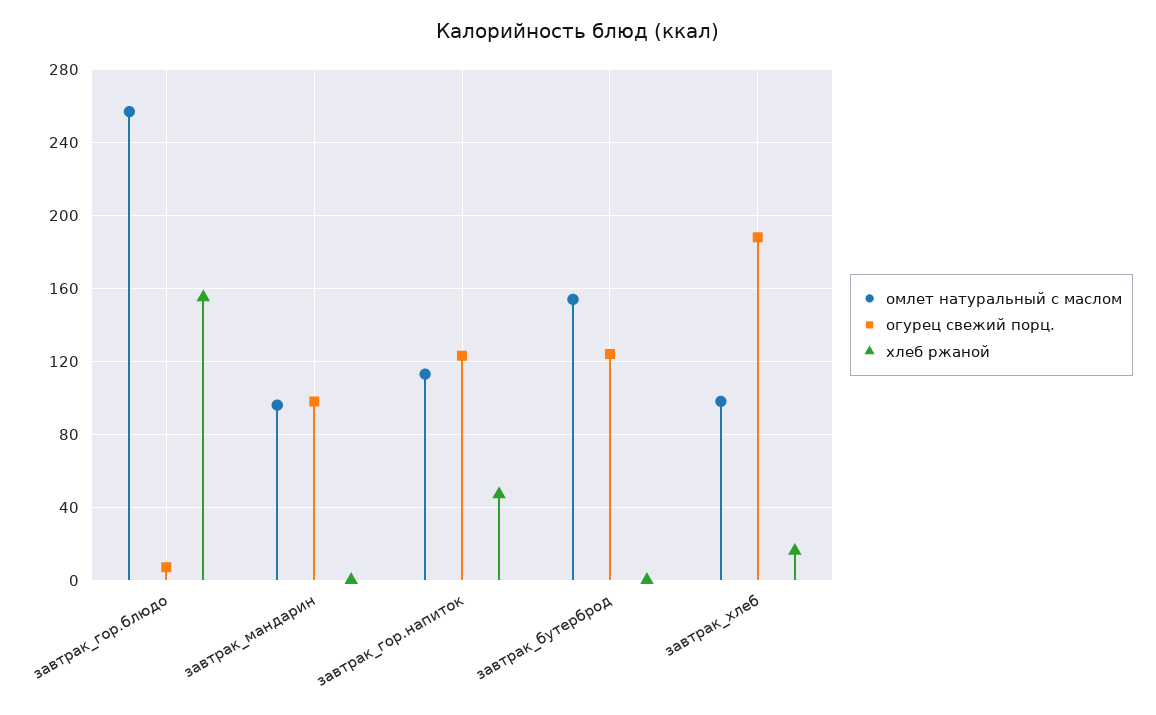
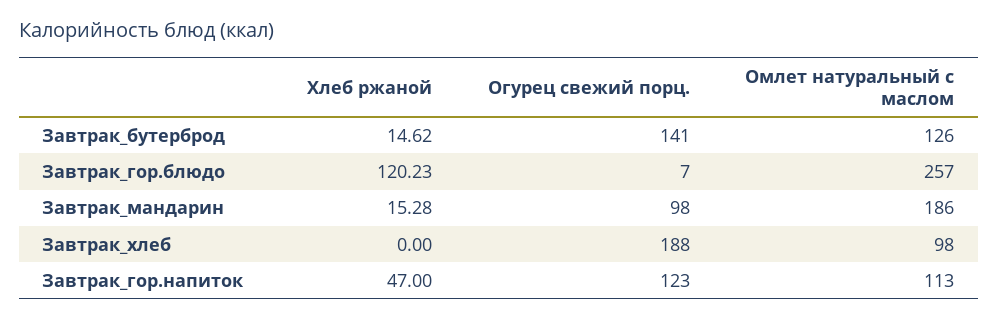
хлеб ржаной, завтрак_гор.блюдо: 155 -> 120.23
омлет натуральный с маслом, завтрак_мандарин: 95 -> 186
хлеб ржаной, завтрак_мандарин: 0 -> 15.28
омлет натуральный с маслом, завтрак_бутерброд: 155 -> 126
огурец свежий порц., завтрак_бутерброд: 125 -> 141
хлеб ржаной, завтрак_бутерброд: 0 -> 14.62
хлеб ржаной, завтрак_хлеб: 15 -> 0

